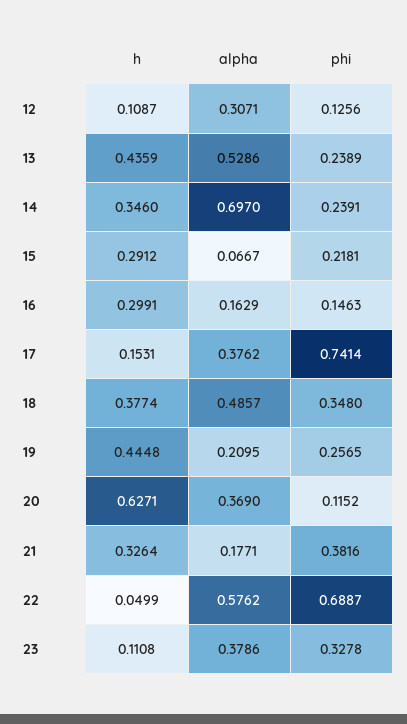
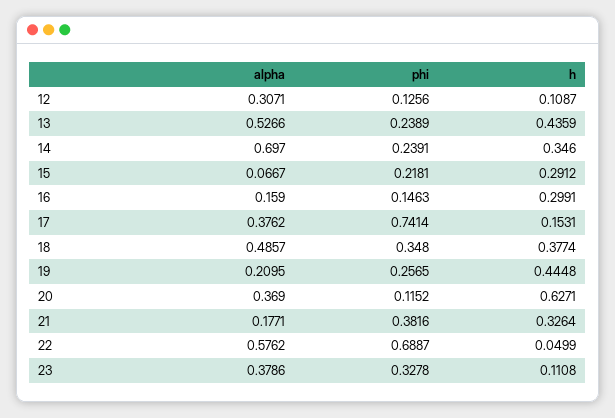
alpha, 13: 0.5286 -> 0.5266
alpha, 16: 0.1629 -> 0.159

